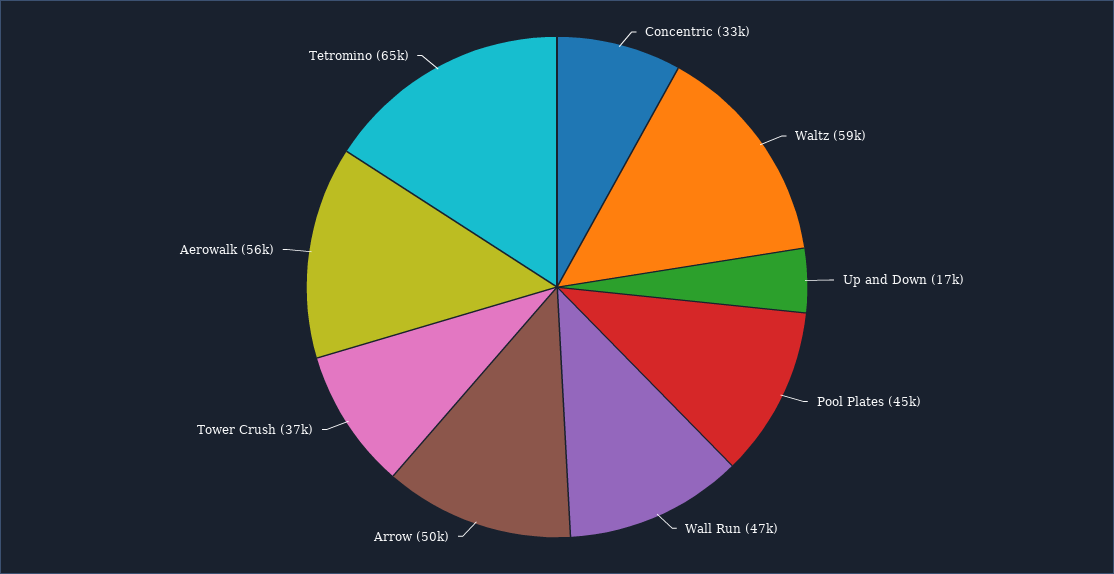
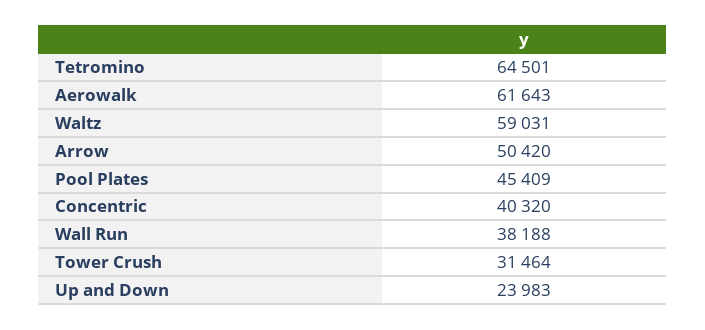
Concentric: 33000 -> 40320
Up and Down: 17000 -> 23983
Wall Run: 47000 -> 38188
Tower Crush: 37000 -> 31464
Aerowalk: 56000 -> 61643

